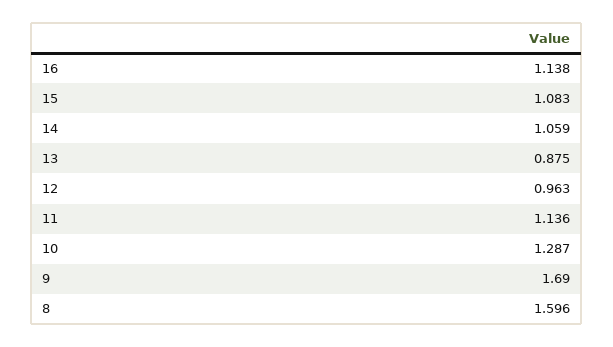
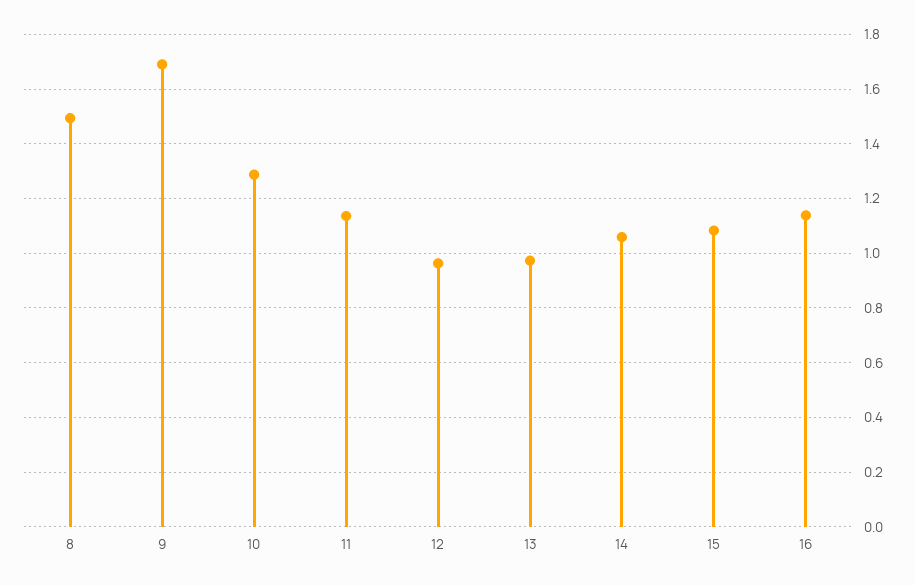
13: 0.875 -> 0.975
8: 1.596 -> 1.5

